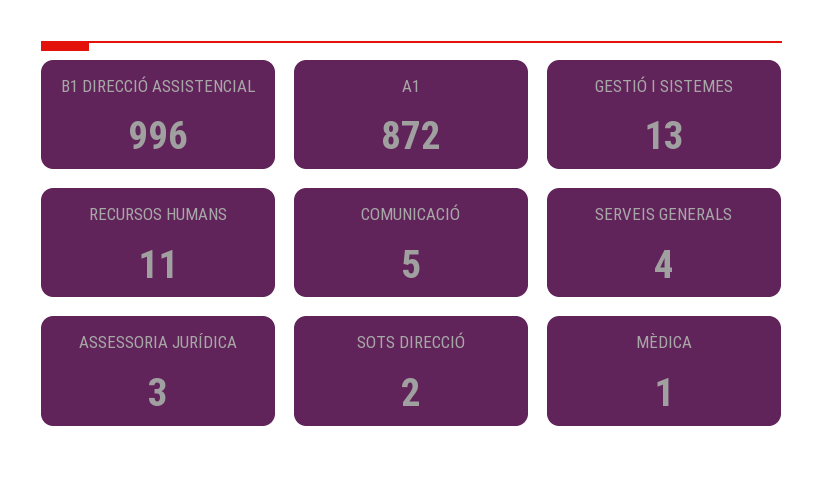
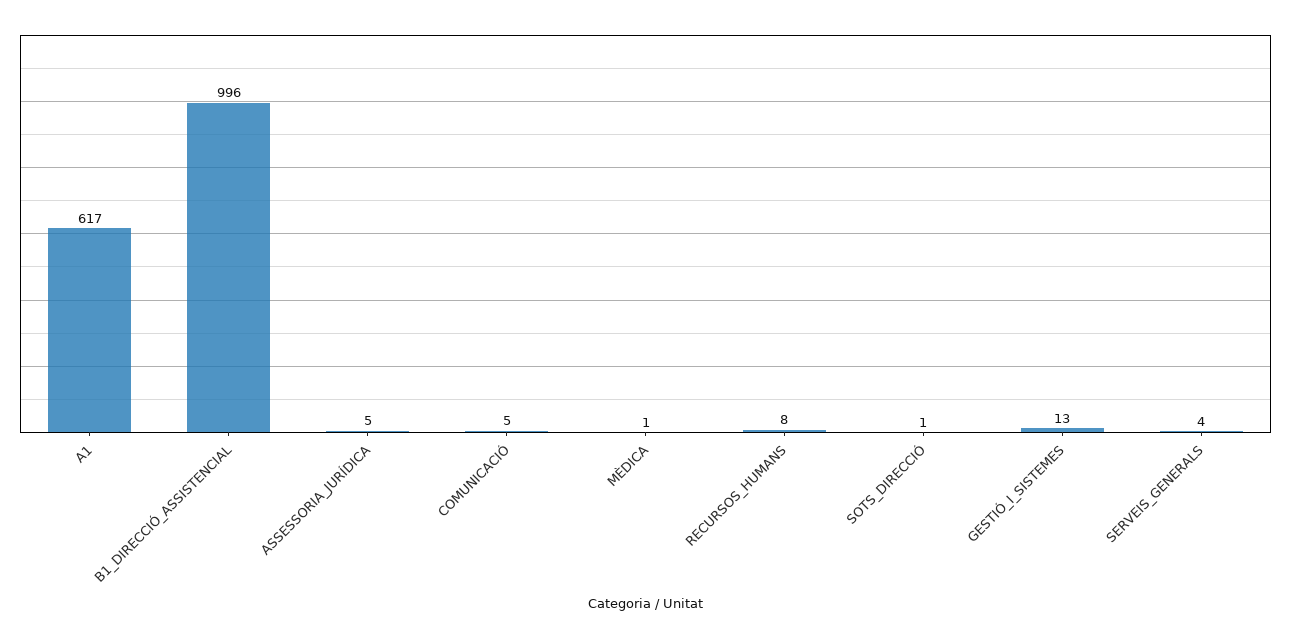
A1: 872 -> 617
RECURSOS HUMANS: 11 -> 8
ASSESSORIA JURÍDICA: 3 -> 5
SOTS DIRECCIÓ: 2 -> 1

